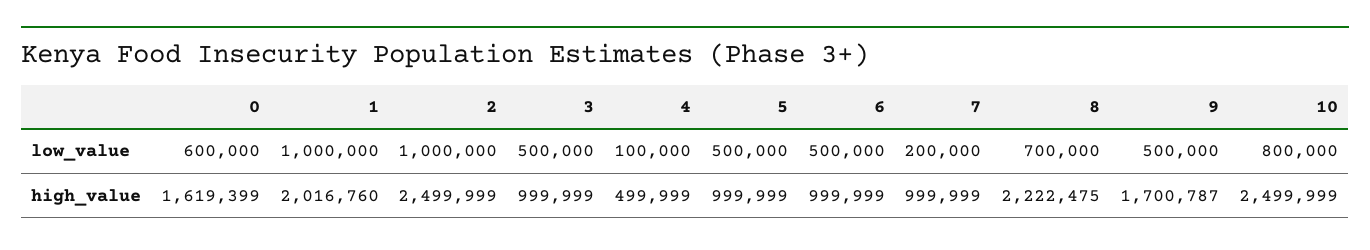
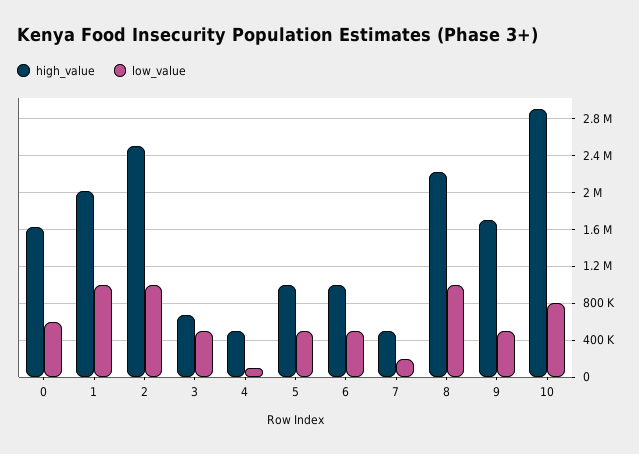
low_value, 8: 700000 -> 1000000
high_value, 3: 999999 -> 700000
high_value, 7: 999999 -> 500000
high_value, 10: 2499999 -> 2900000

